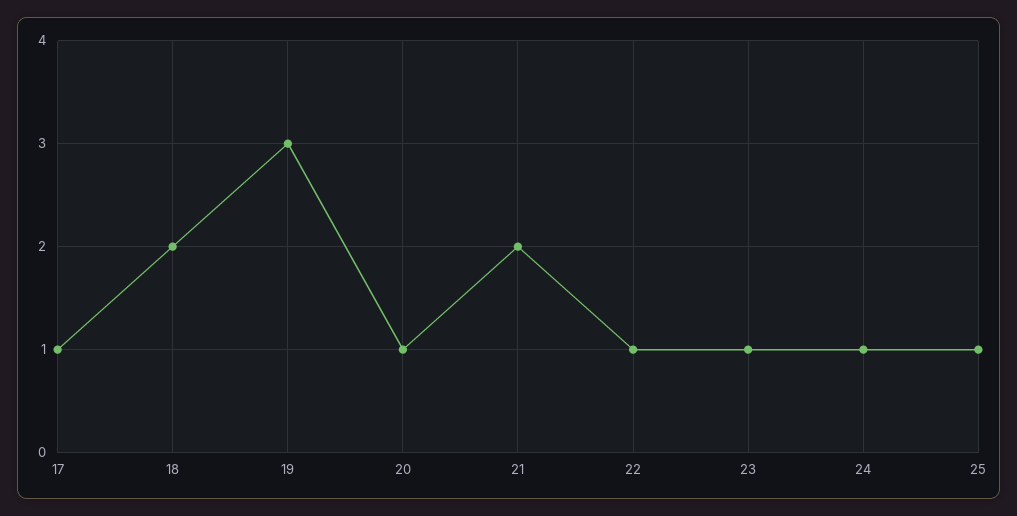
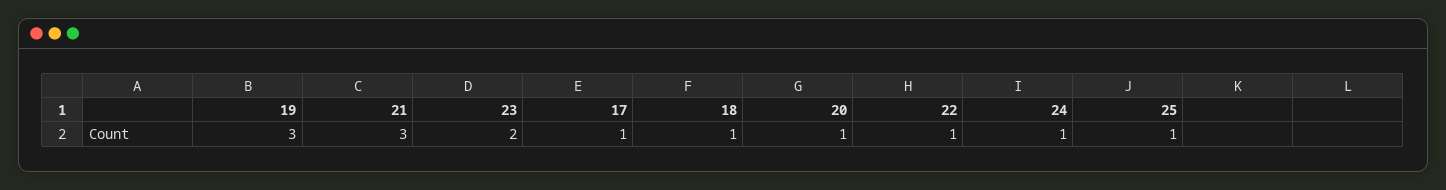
18: 2 -> 1
21: 2 -> 3
23: 1 -> 2

